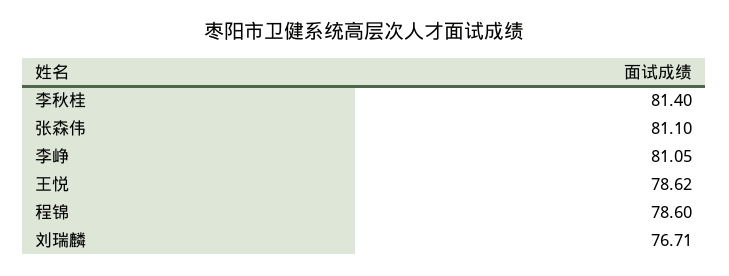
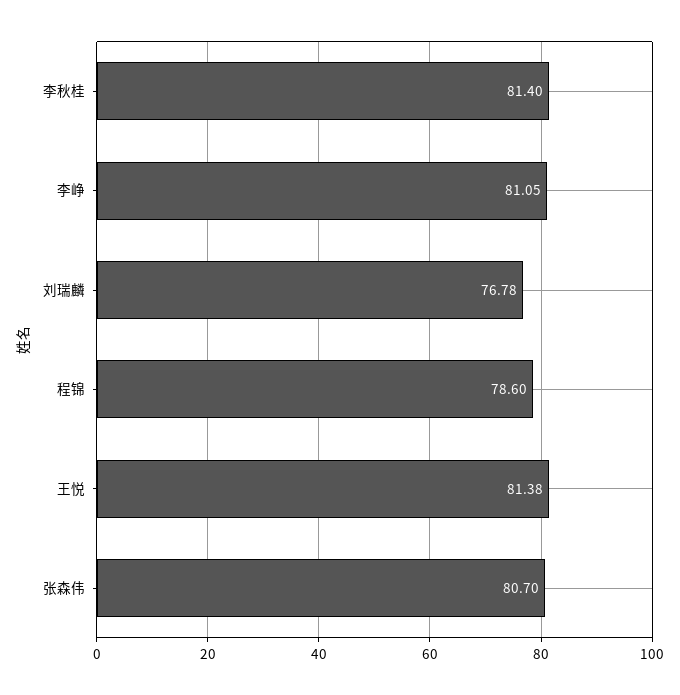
张森伟: 81.1 -> 80.7
王悦: 78.62 -> 81.38
刘瑞麟: 76.71 -> 76.78

